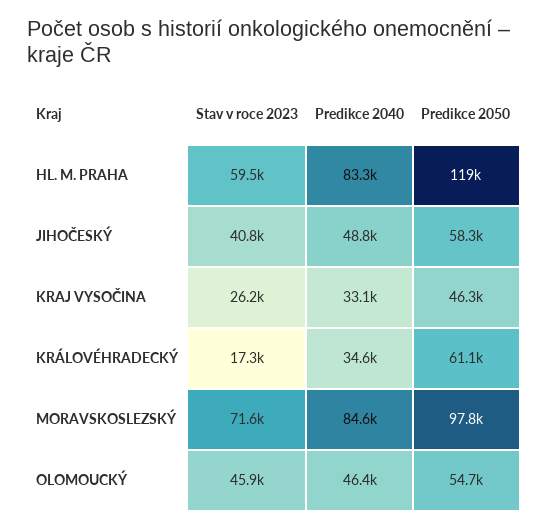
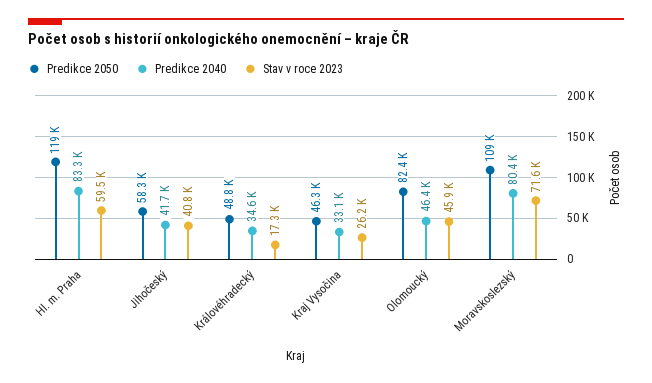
Predikce 2040, JIHOČESKÝ: 48800 -> 41700
Predikce 2050, KRÁLOVÉHRADECKÝ: 61100 -> 48800
Predikce 2040, MORAVSKOSLEZSKÝ: 84600 -> 80400
Predikce 2050, MORAVSKOSLEZSKÝ: 97800 -> 109000
Predikce 2050, OLOMOUCKÝ: 54700 -> 82400

